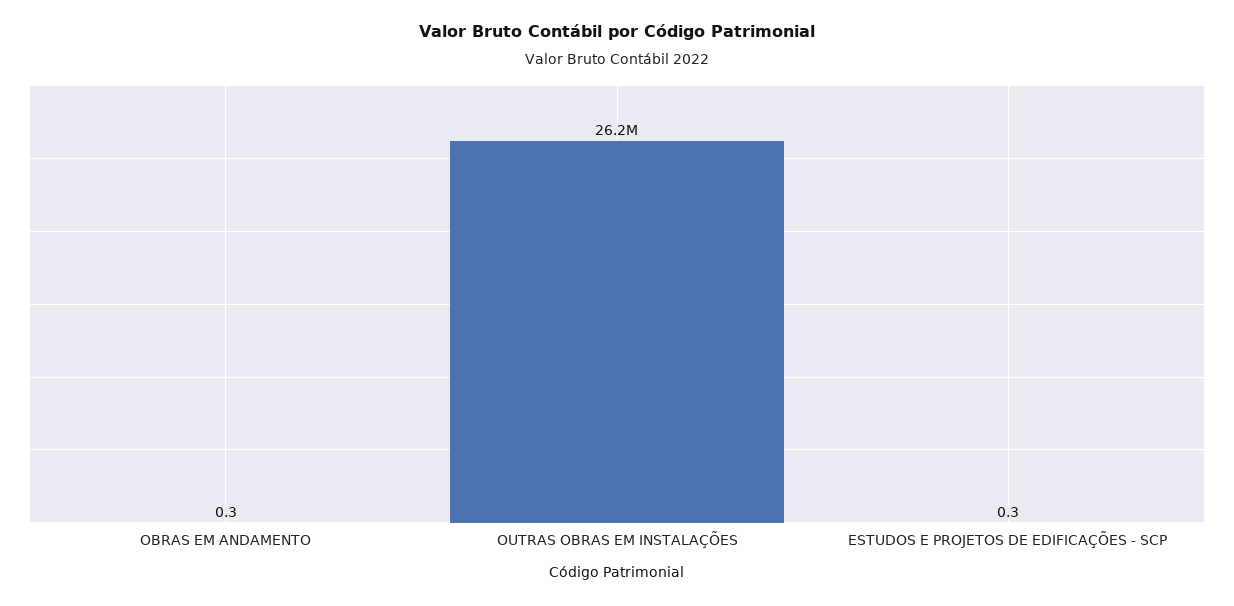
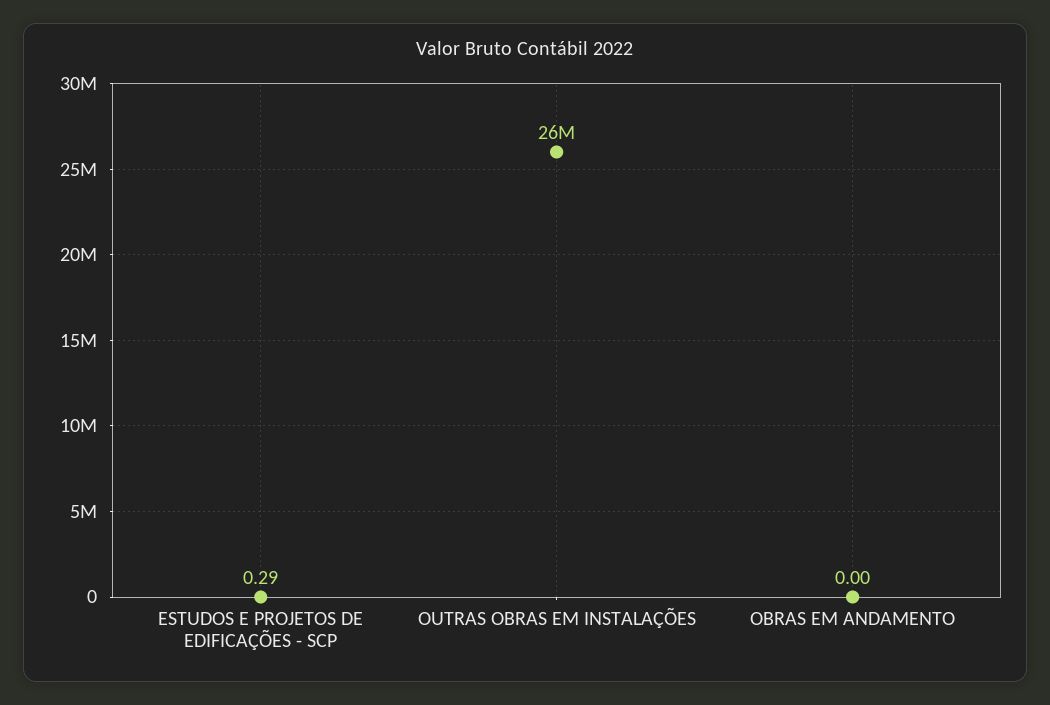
OBRAS EM ANDAMENTO: 0.3 -> 0

